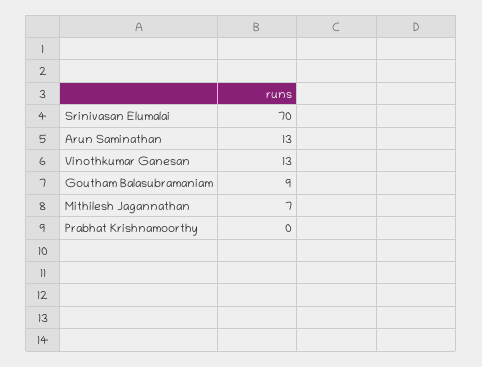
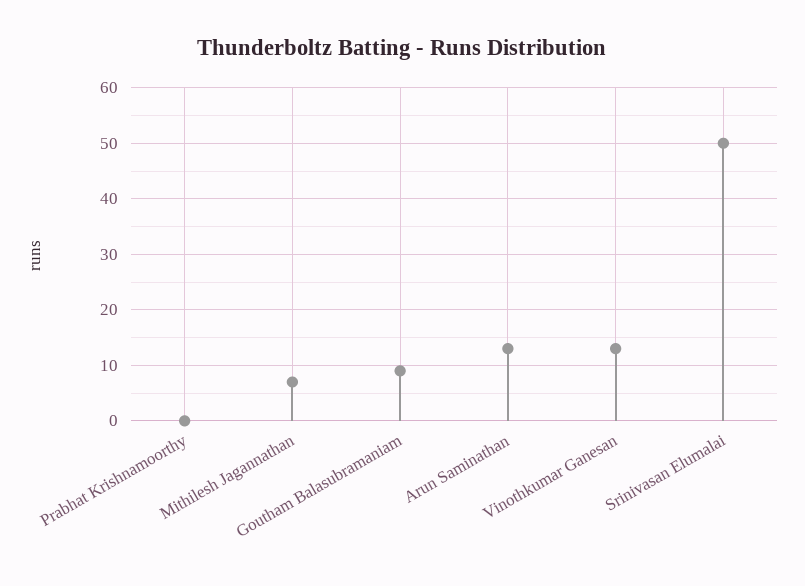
Srinivasan Elumalai: 70 -> 50

